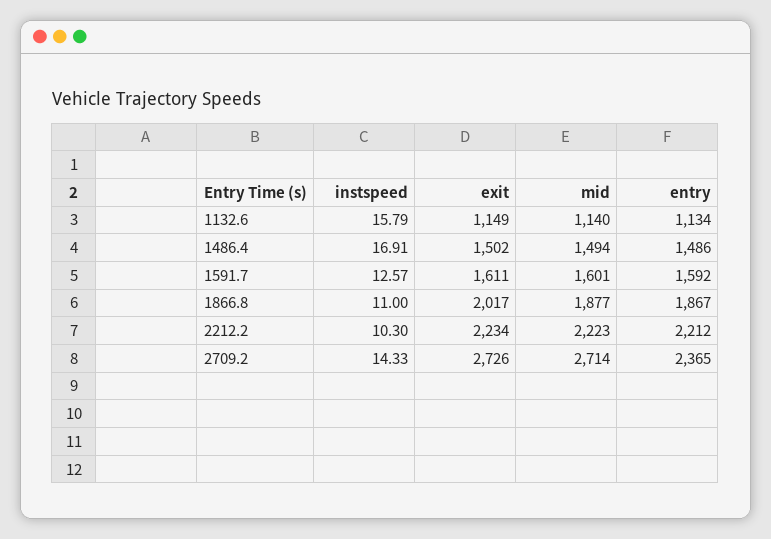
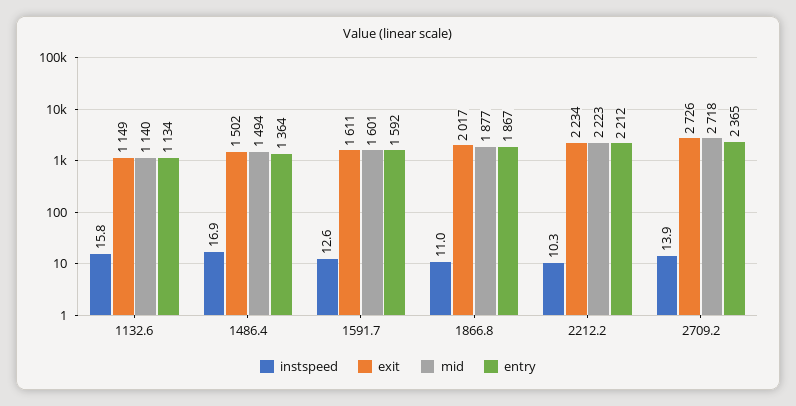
entry, 1486.4: 1486 -> 1364
instspeed, 2709.2: 14.33 -> 13.9
mid, 2709.2: 2714 -> 2718

